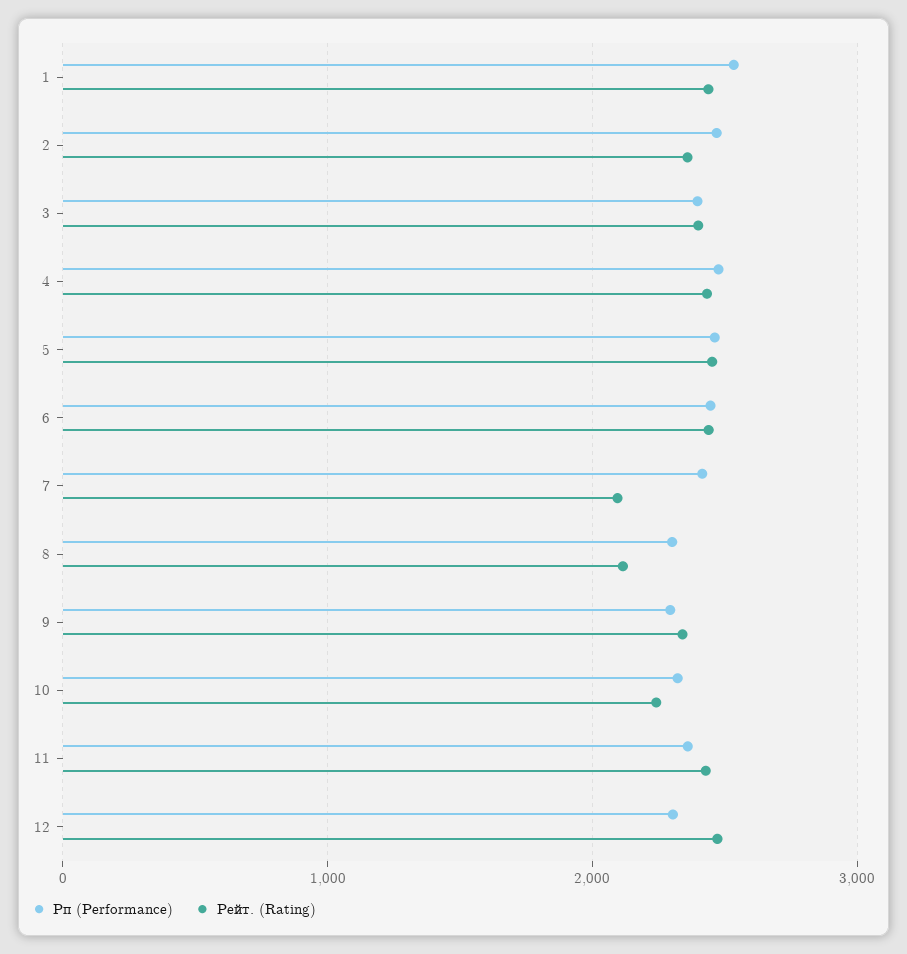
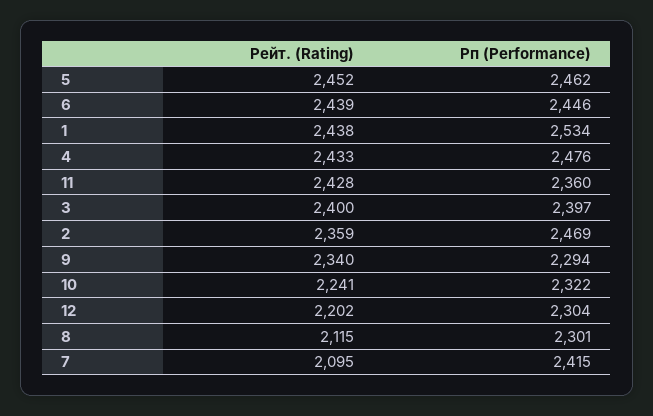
Рейт. (Rating), 12: 2500 -> 2202

